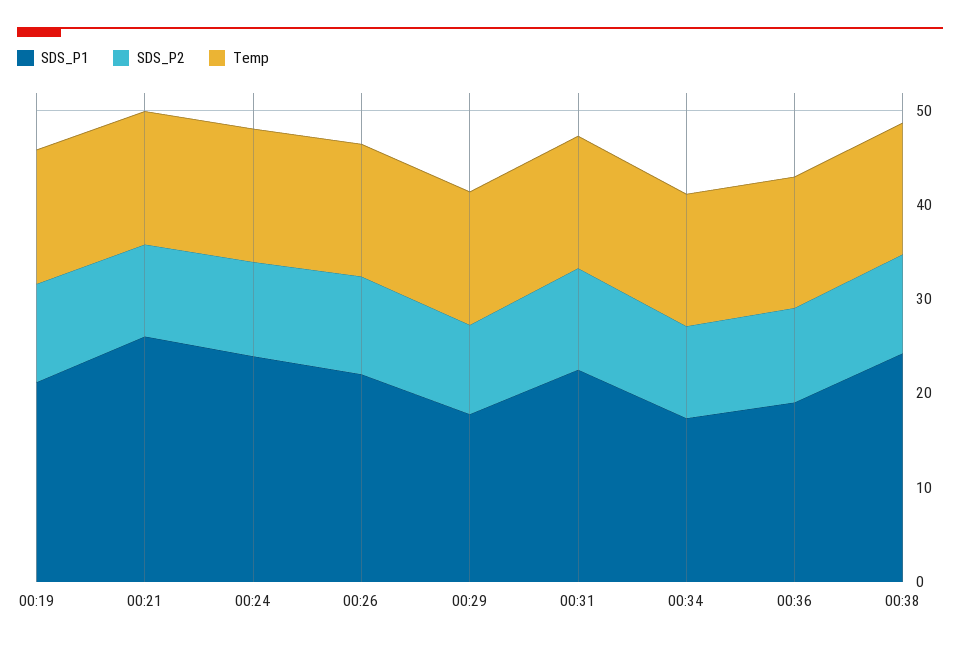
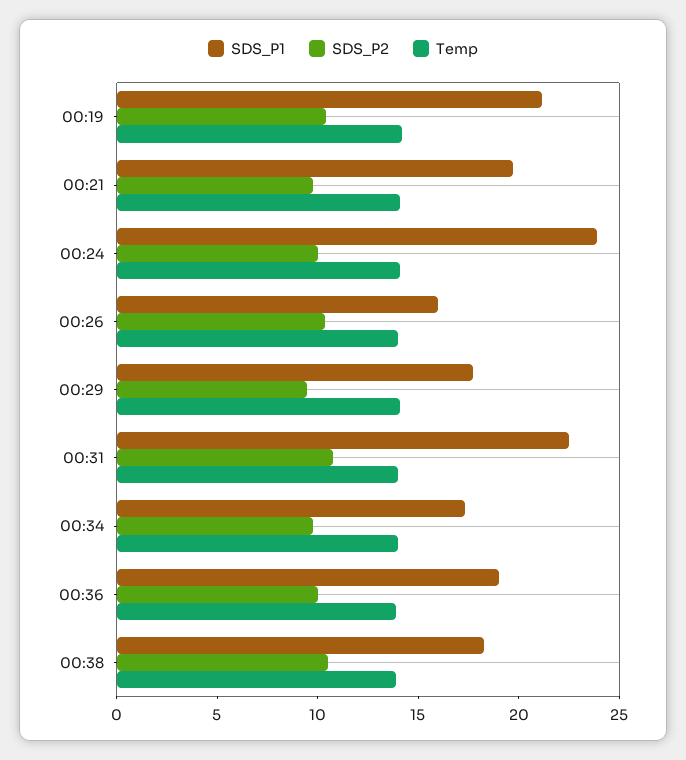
SDS_P1, 00:21: 26 -> 20
SDS_P1, 00:26: 22 -> 16
SDS_P1, 00:38: 24 -> 18

